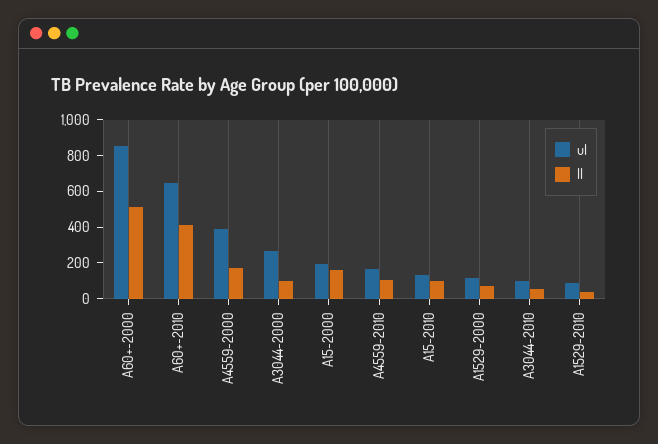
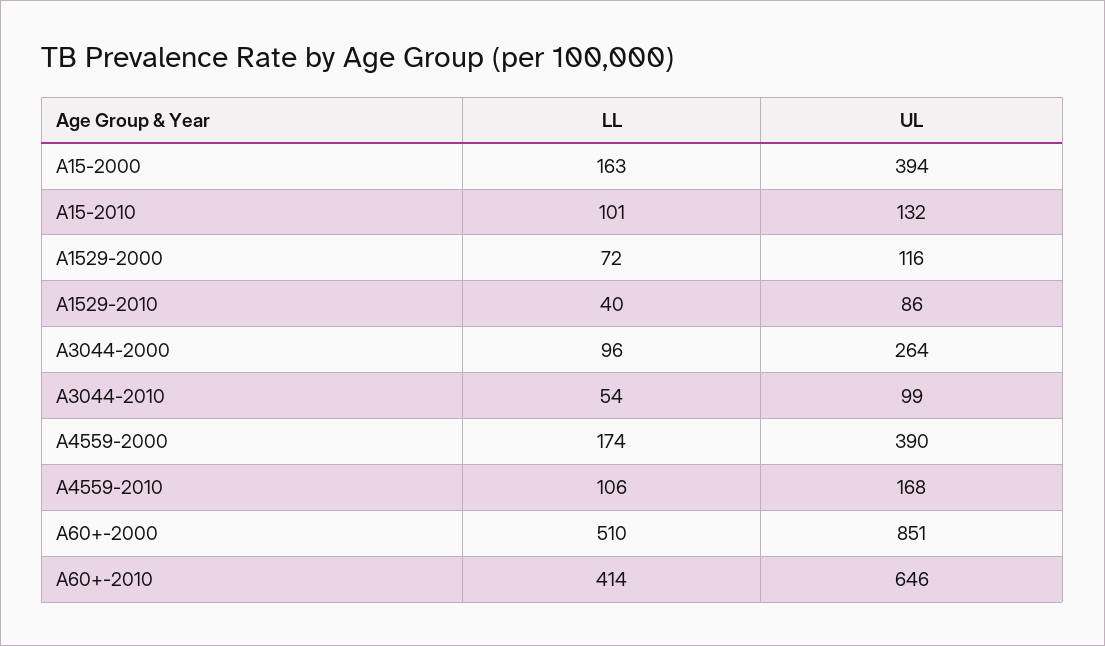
ul, A15-2000: 200 -> 394

